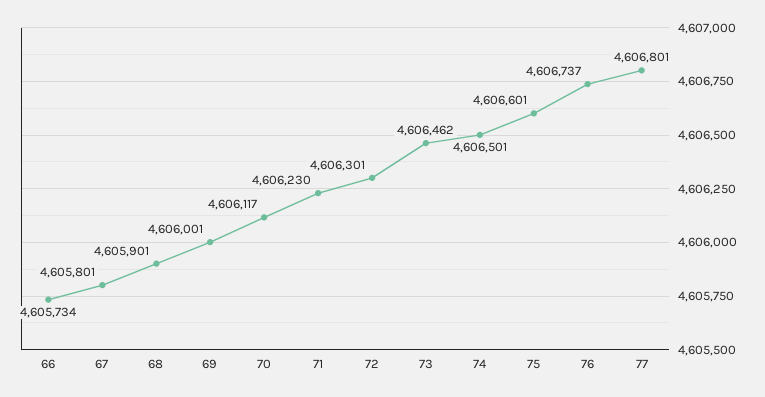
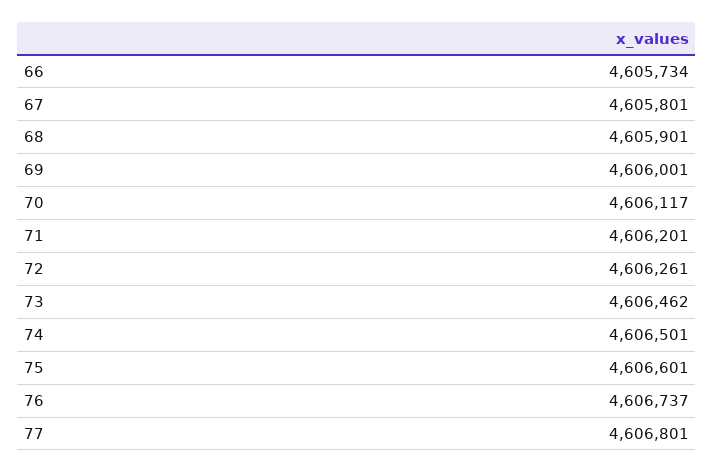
71: 4606230 -> 4606201
72: 4606301 -> 4606261

